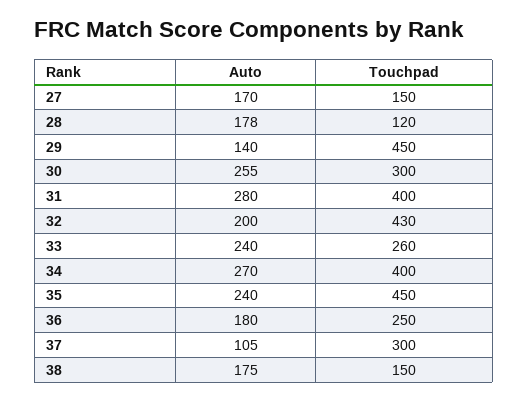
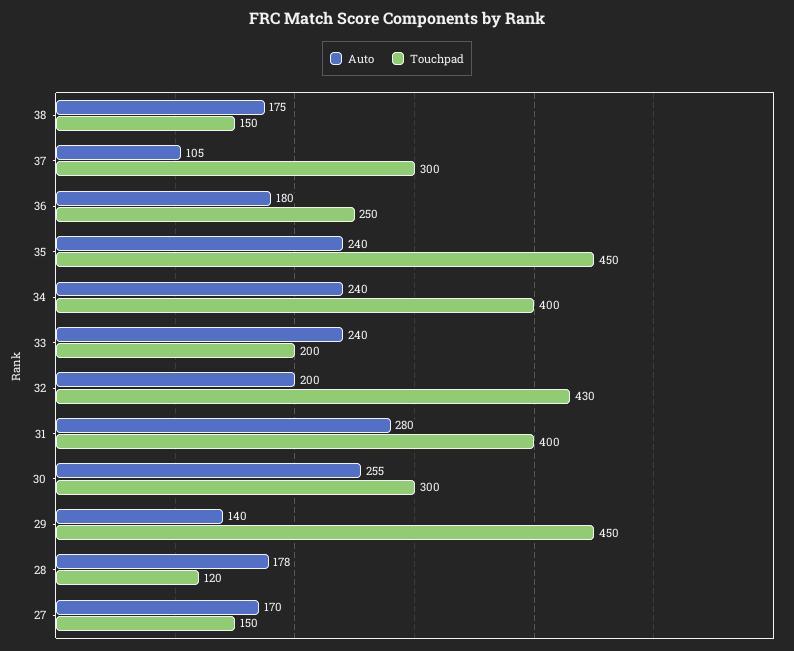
Touchpad, 33: 260 -> 200
Auto, 34: 270 -> 240

